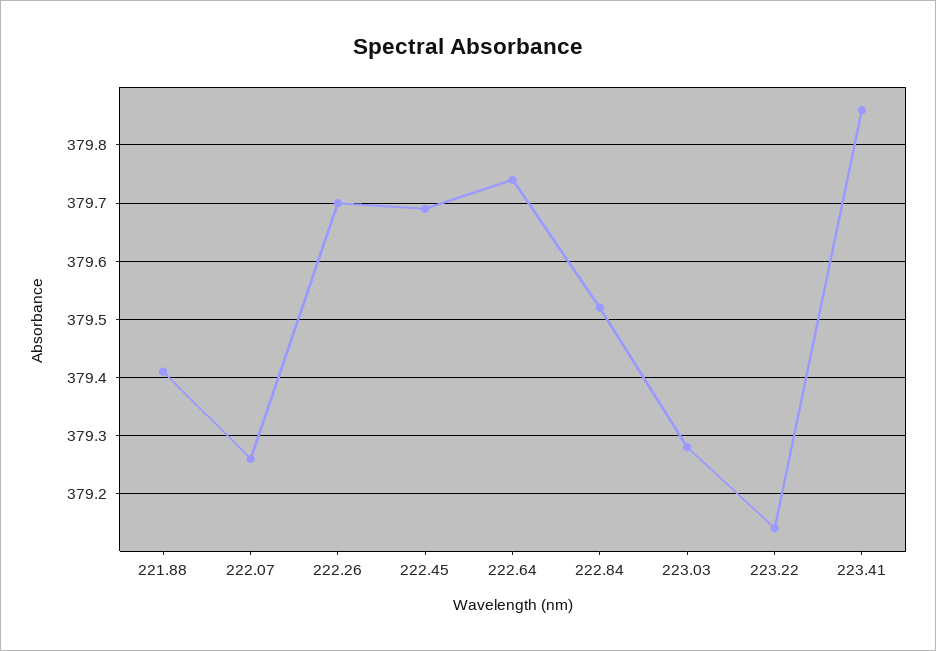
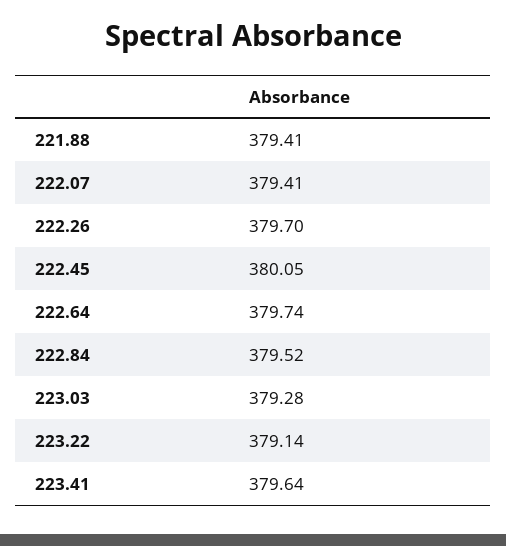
222.07: 379.25 -> 379.41
222.45: 379.7 -> 380.05
223.41: 379.85 -> 379.64

